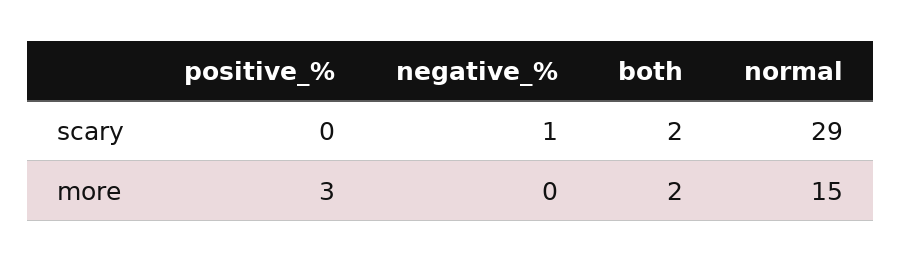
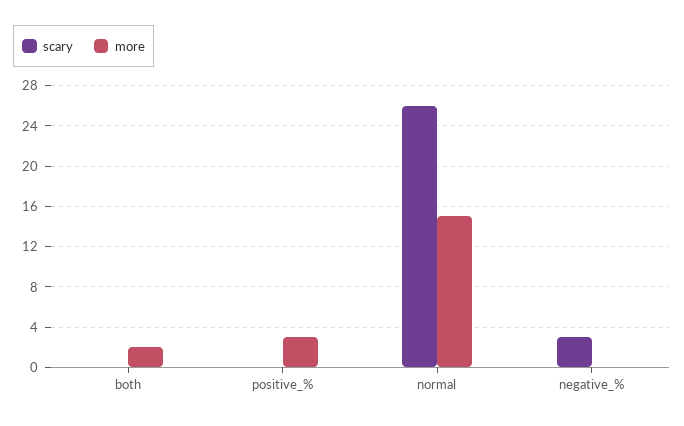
scary, negative_%: 1 -> 3
scary, both: 2 -> 0
scary, normal: 29 -> 26

